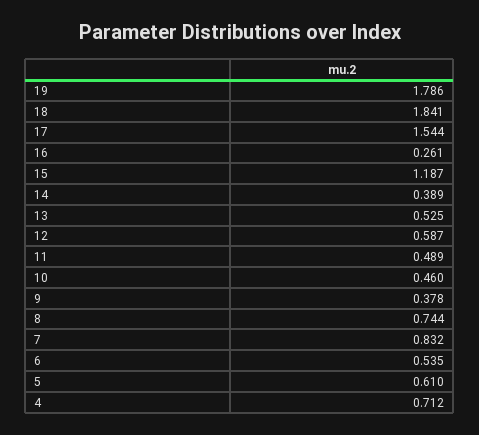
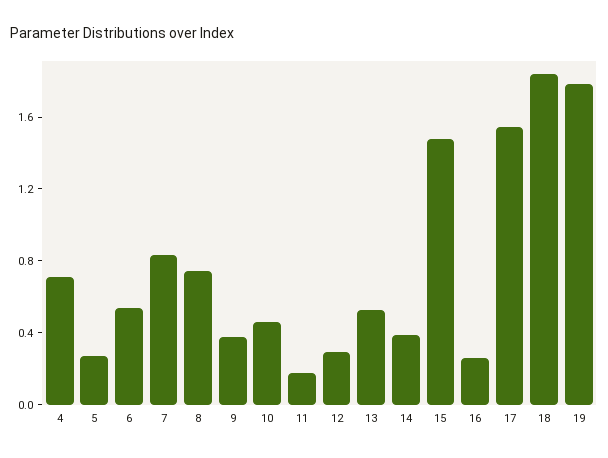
15: 1.187 -> 1.5
12: 0.587 -> 0.3
11: 0.489 -> 0.2
5: 0.61 -> 0.3

